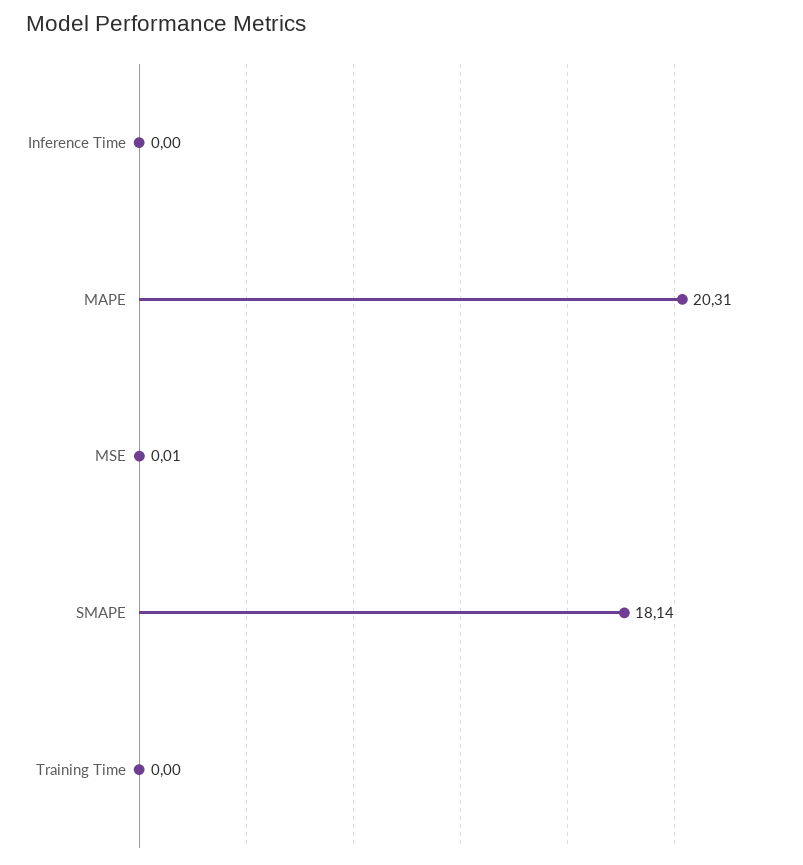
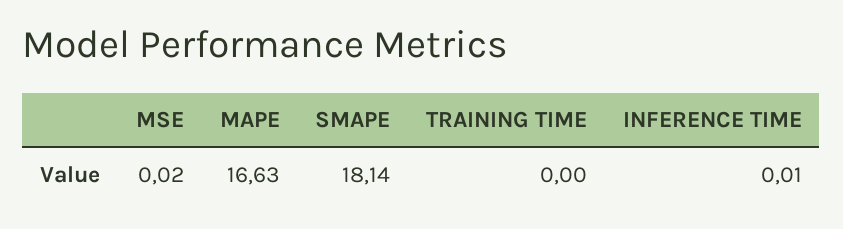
Inference Time: 0 -> 0.01
MAPE: 20.31 -> 16.63
MSE: 0.01 -> 0.02

